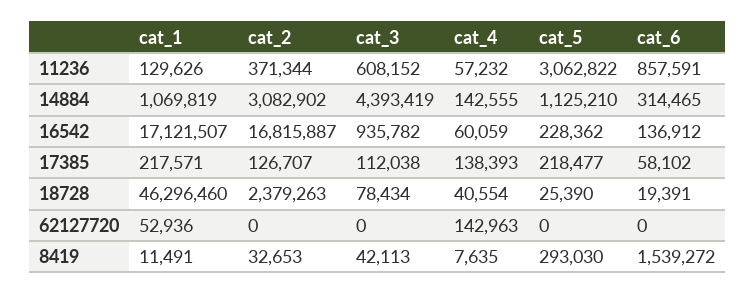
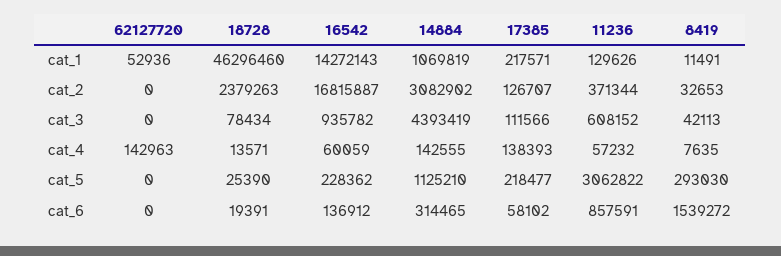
cat_1, 16542: 17121507 -> 14272143
cat_3, 17385: 112038 -> 111566
cat_4, 18728: 40554 -> 13571

